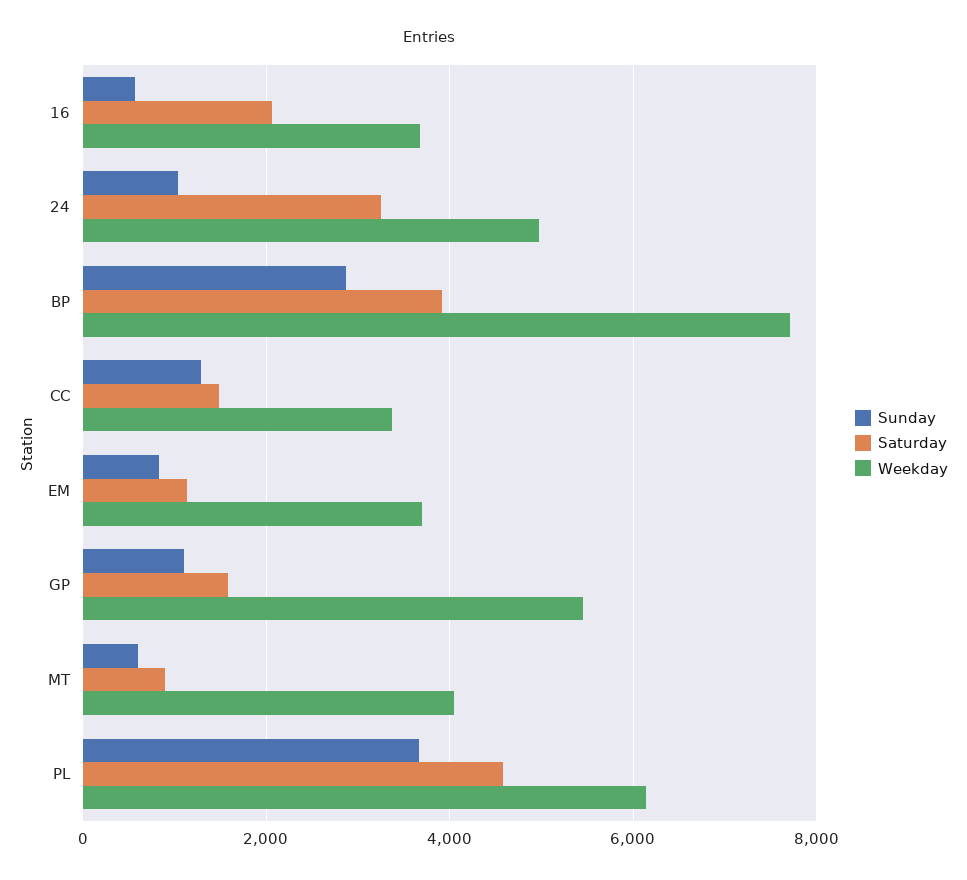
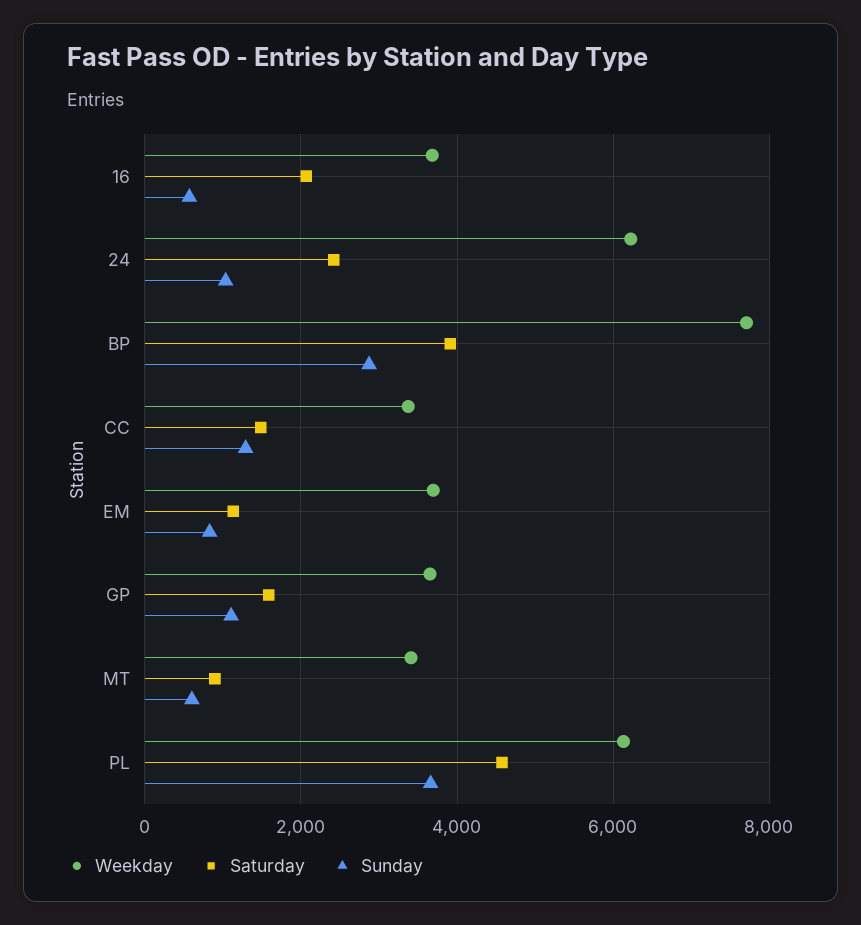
Saturday, 24: 3200 -> 2400
Weekday, 24: 5000 -> 6200
Weekday, GP: 5400 -> 3600
Weekday, MT: 4000 -> 3400

